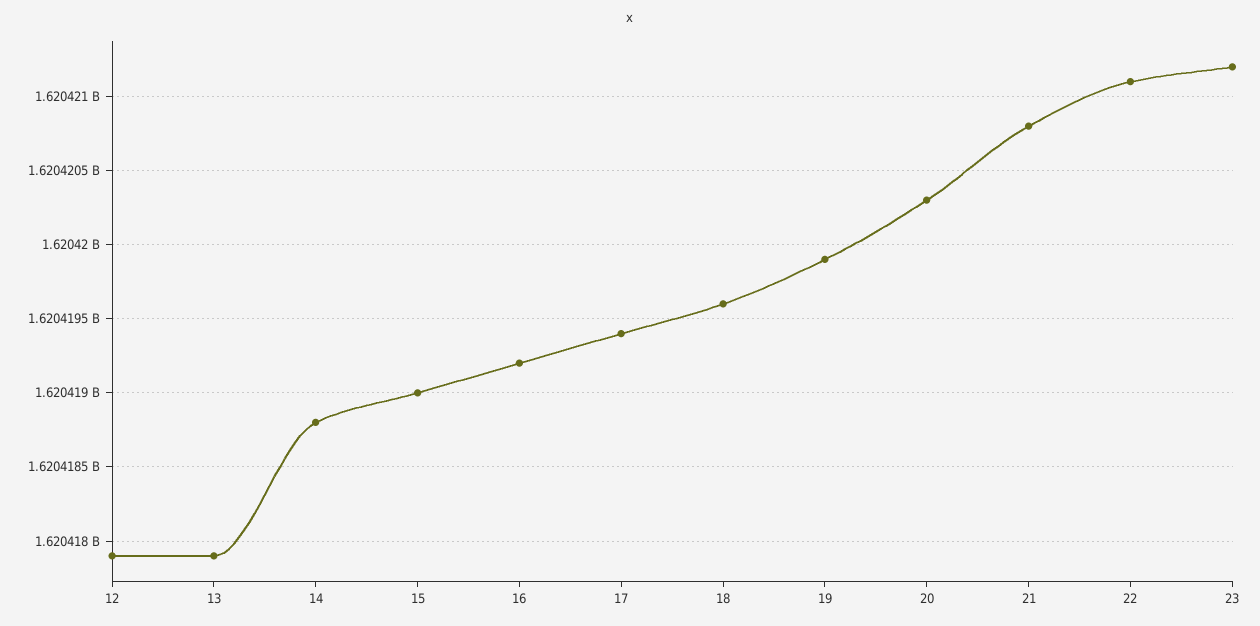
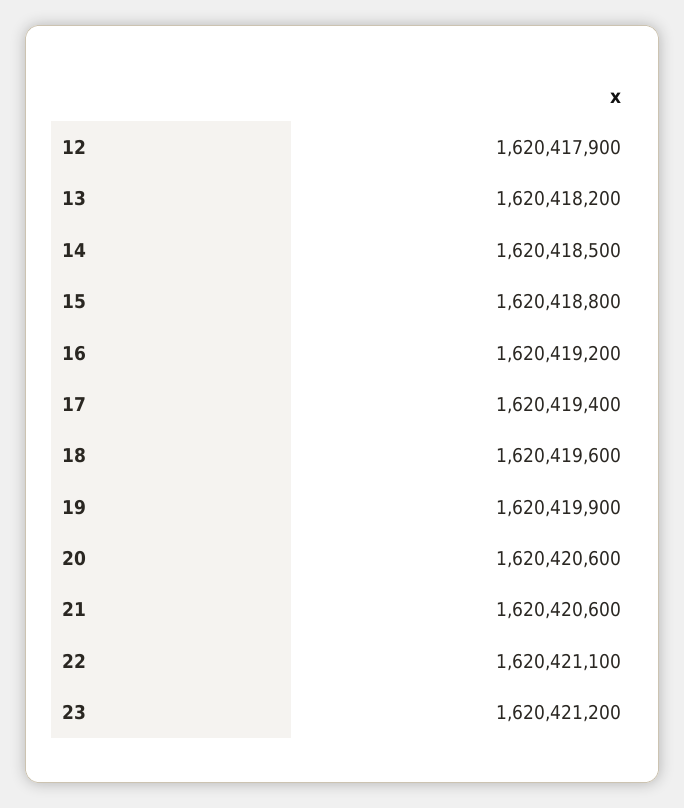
13: 1620417900 -> 1620418200
14: 1620418800 -> 1620418500
15: 1620419000 -> 1620418800
20: 1620420300 -> 1620420600
21: 1620420800 -> 1620420600

